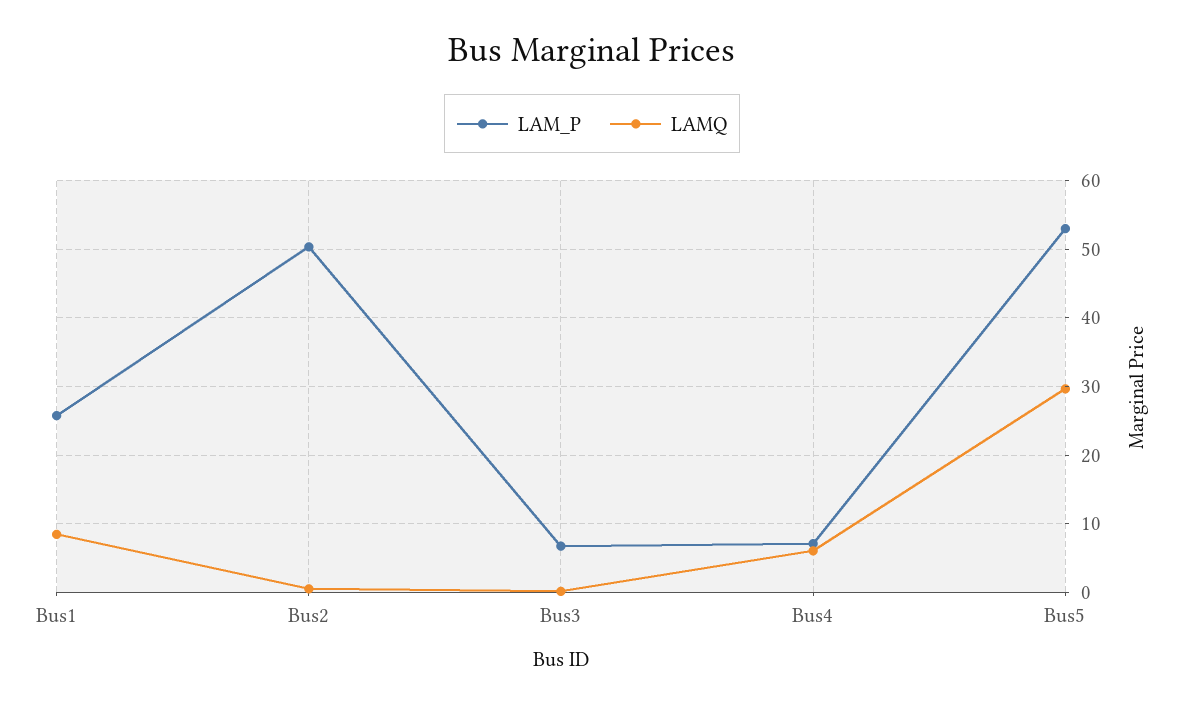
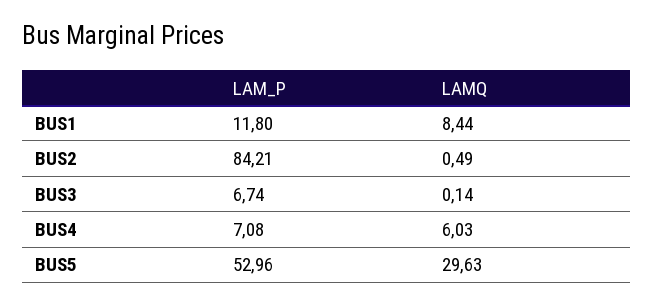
LAM_P, Bus1: 26 -> 11.8
LAM_P, Bus2: 50 -> 84.21

